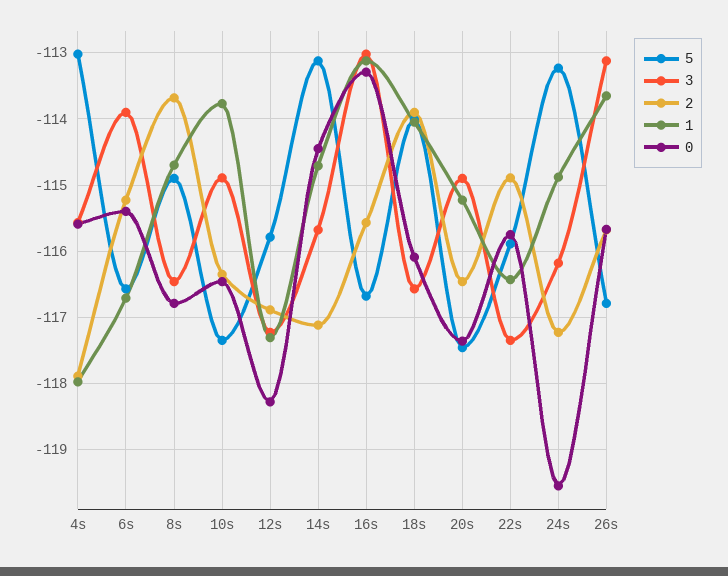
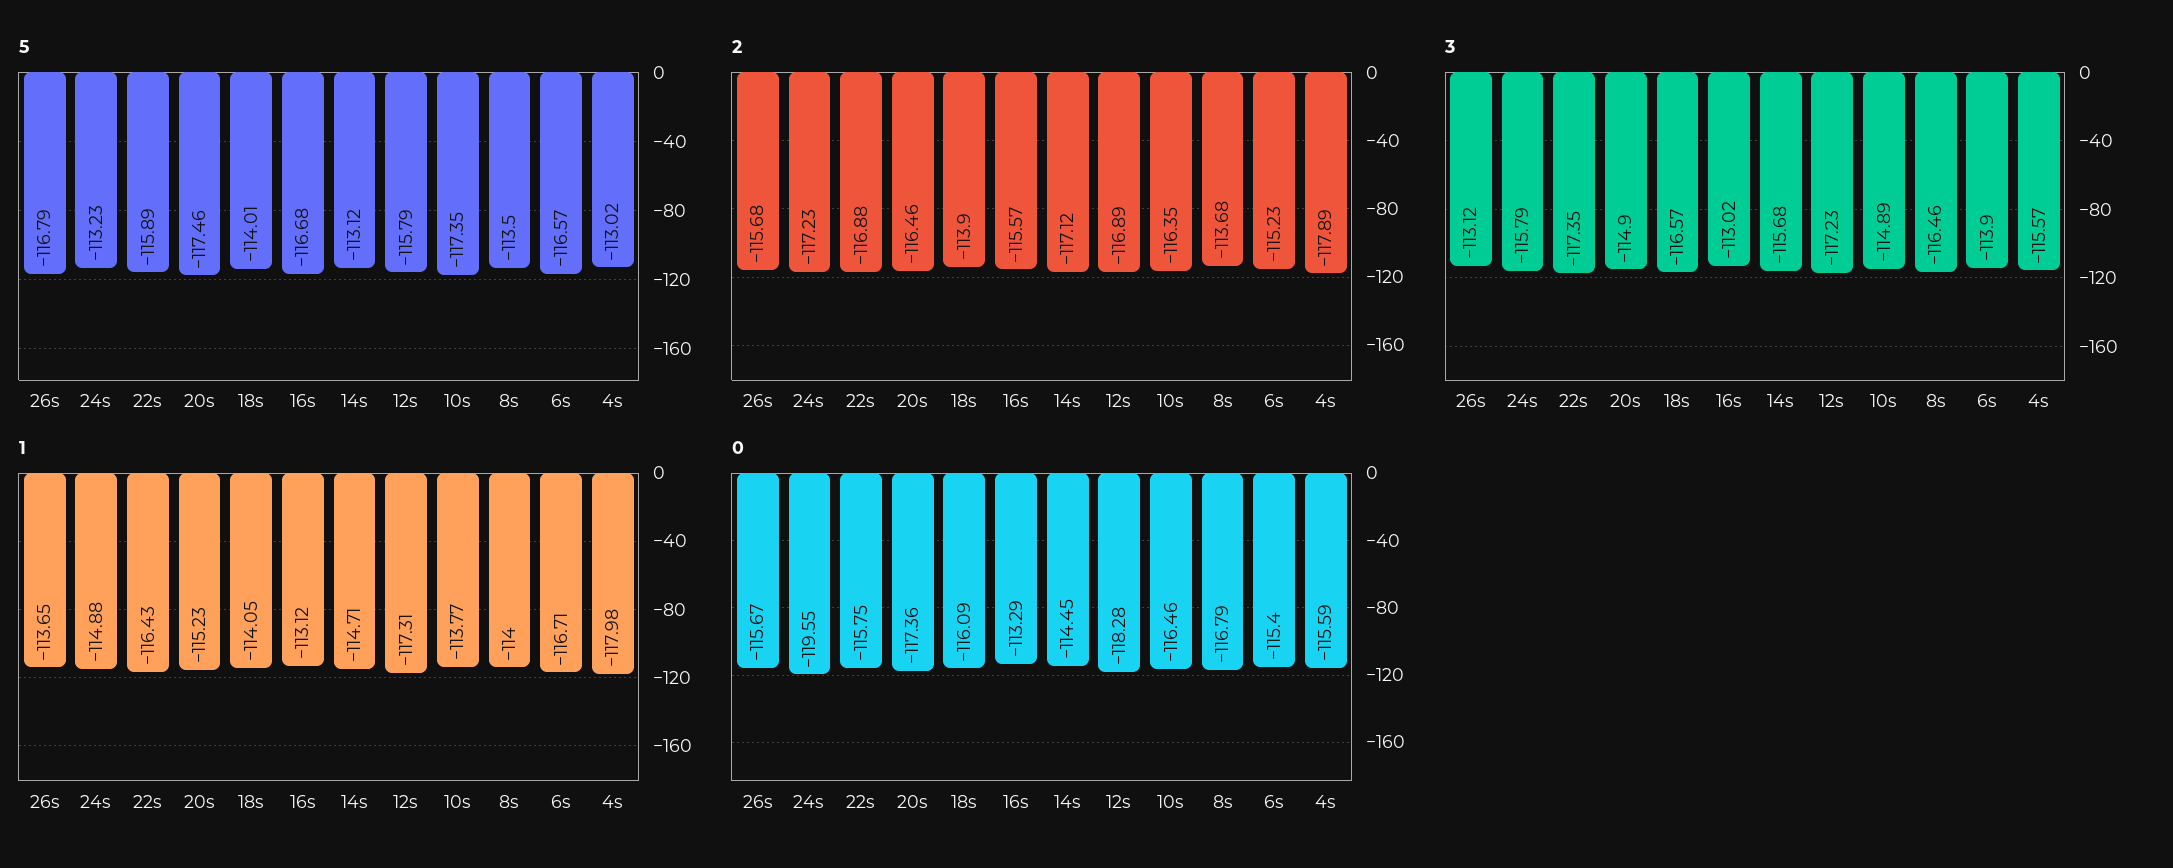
5, 8s: -114.9 -> -113.5
1, 8s: -114.7 -> -114
2, 22s: -114.9 -> -116.88
3, 24s: -116.2 -> -115.79

